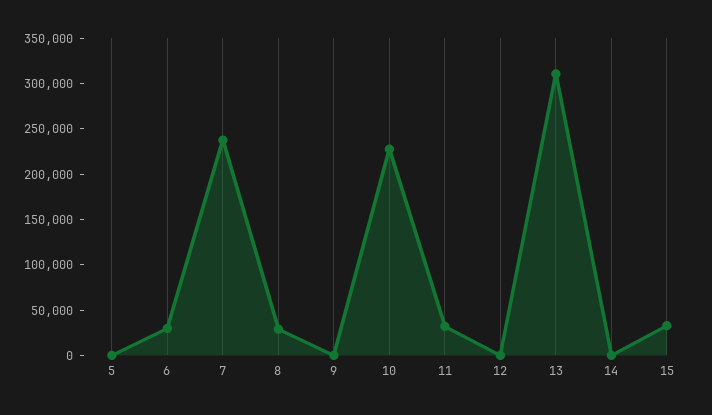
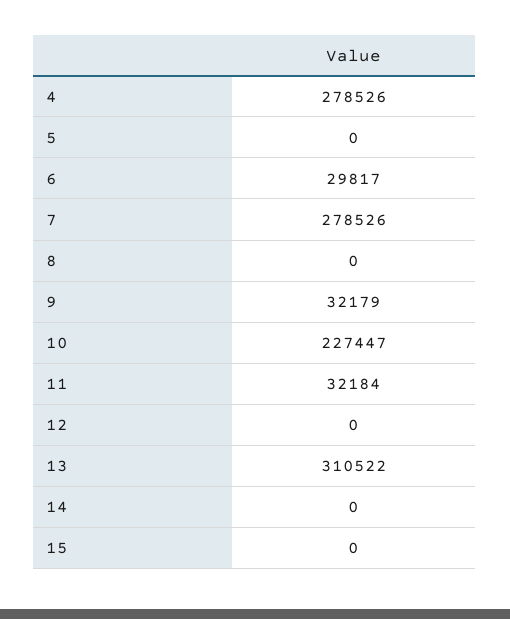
7: 240000 -> 278526
8: 30000 -> 0
9: 0 -> 32179
15: 30000 -> 0
4: none -> 278526

